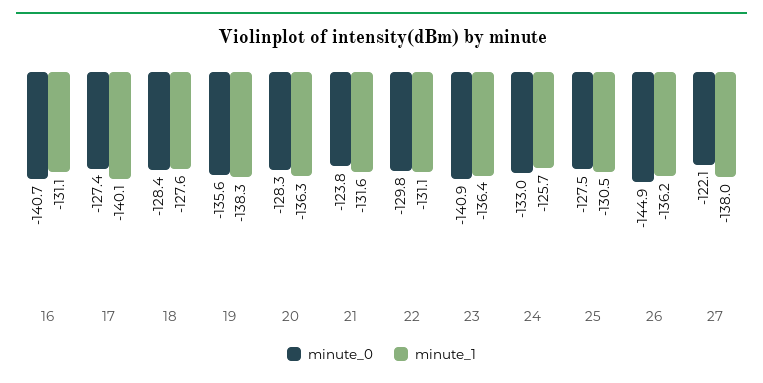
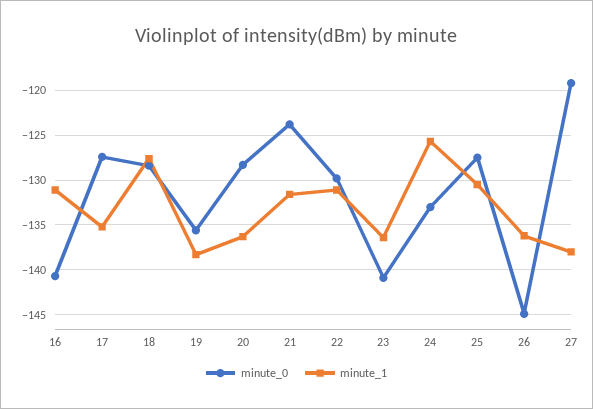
minute_1, 17: -140.1 -> -135
minute_0, 27: -122.1 -> -119

